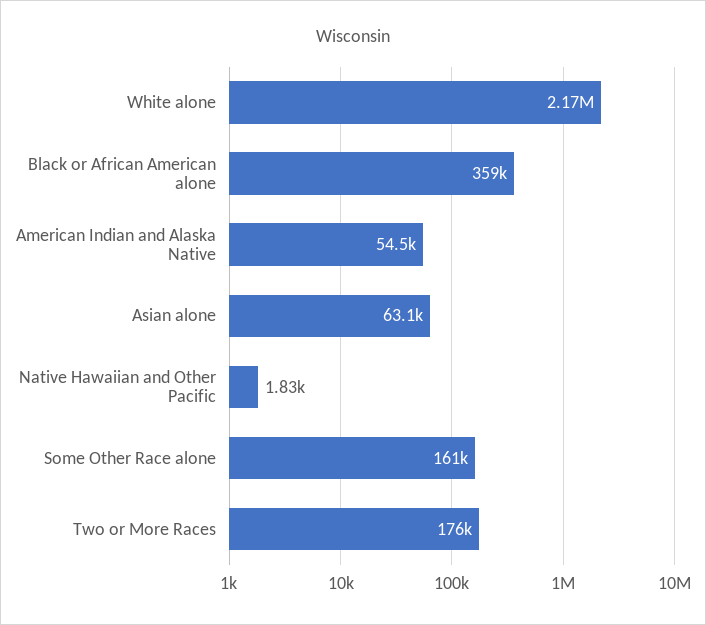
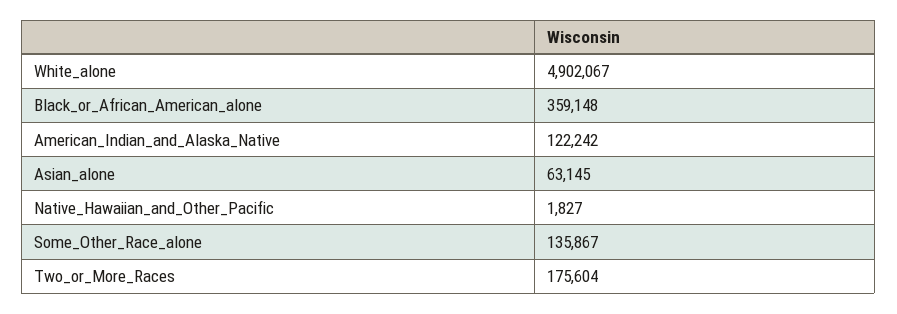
White alone: 2170000 -> 4902067
American Indian and Alaska Native: 54500 -> 122242
Some Other Race alone: 161000 -> 135867

